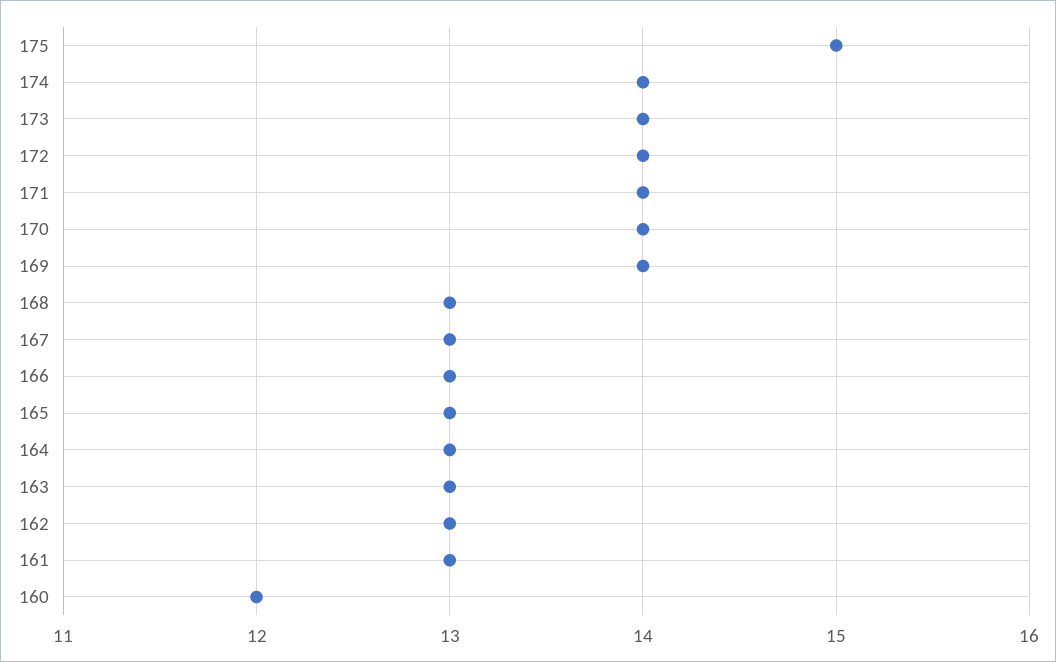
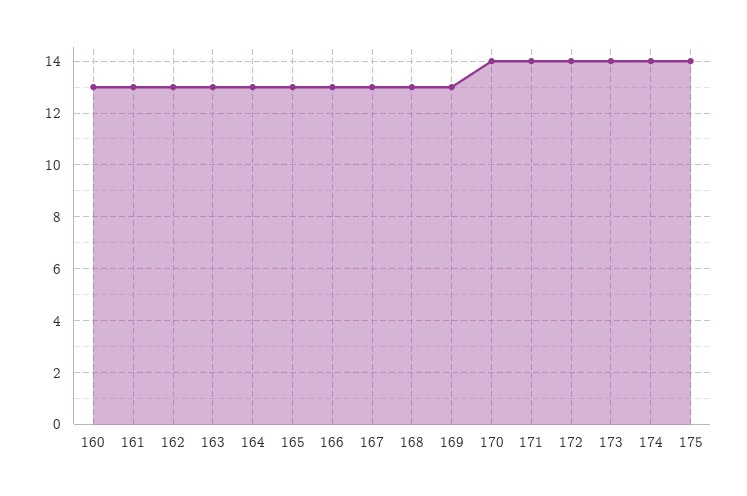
175: 15 -> 14
169: 14 -> 13
160: 12 -> 13

